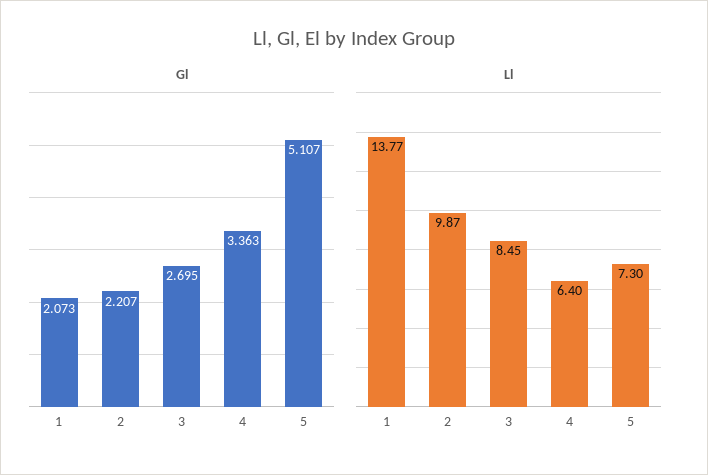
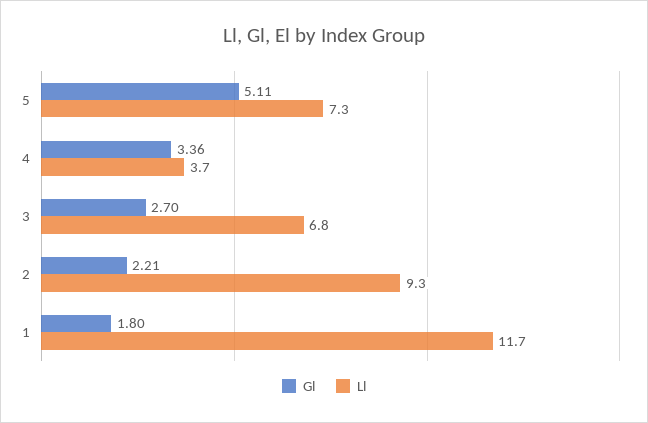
Gl, 1: 2.073 -> 1.8
Ll, 1: 13.77 -> 11.7
Ll, 2: 9.87 -> 9.3
Ll, 3: 8.45 -> 6.8
Ll, 4: 6.4 -> 3.7

